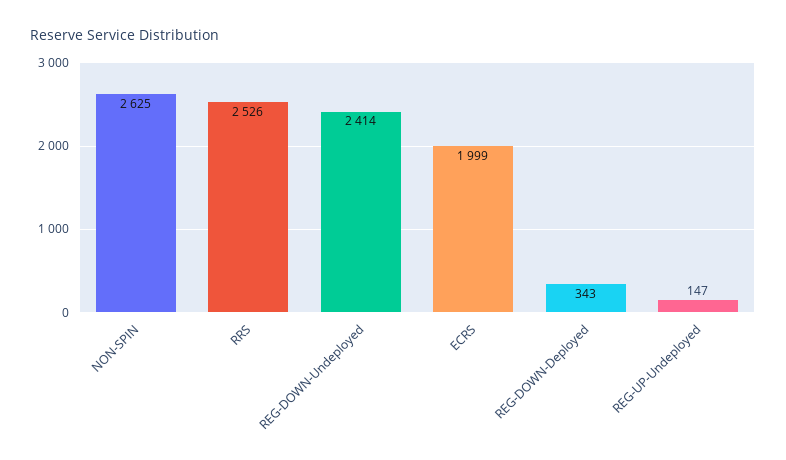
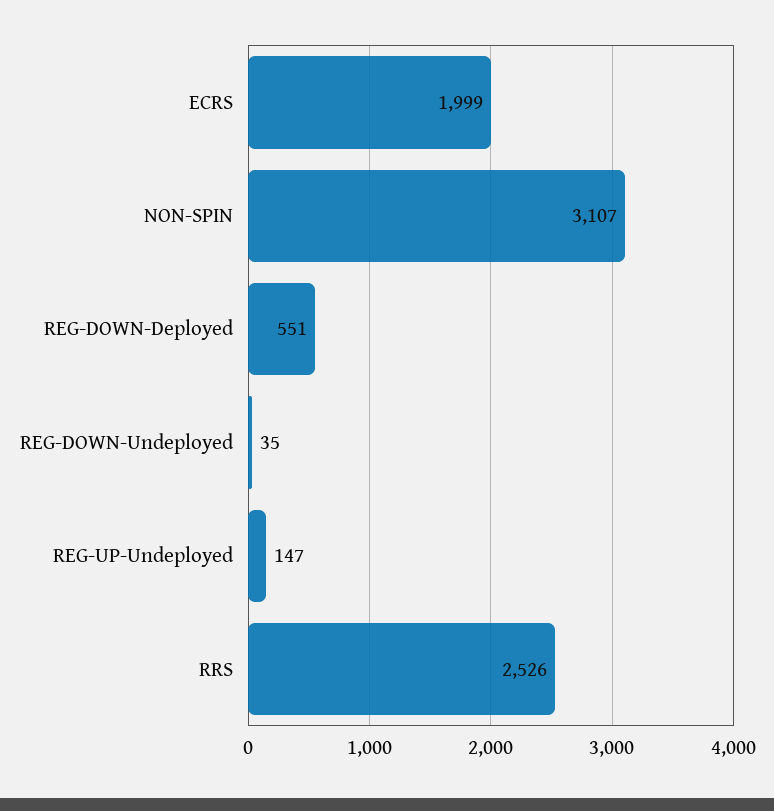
NON-SPIN: 2625 -> 3107
REG-DOWN-Undeployed: 2414 -> 35
REG-DOWN-Deployed: 343 -> 551

